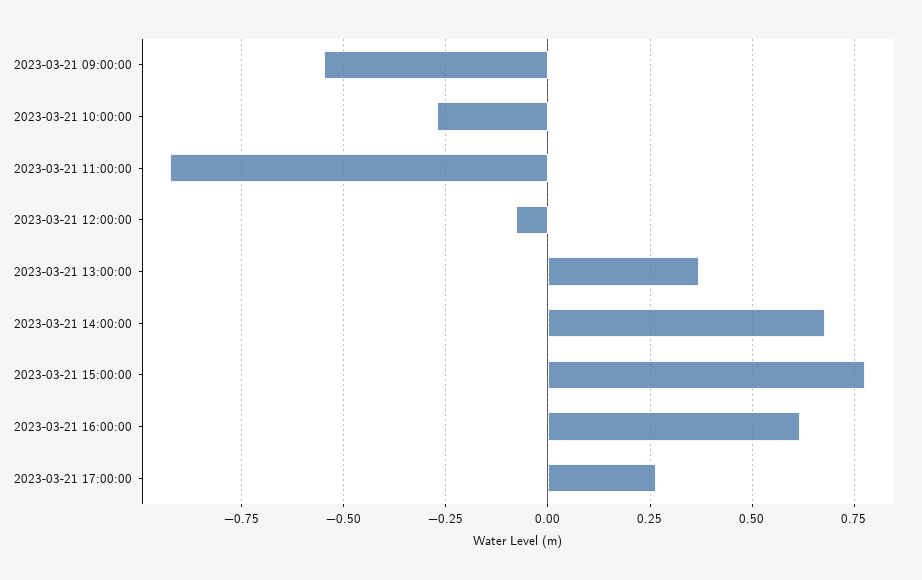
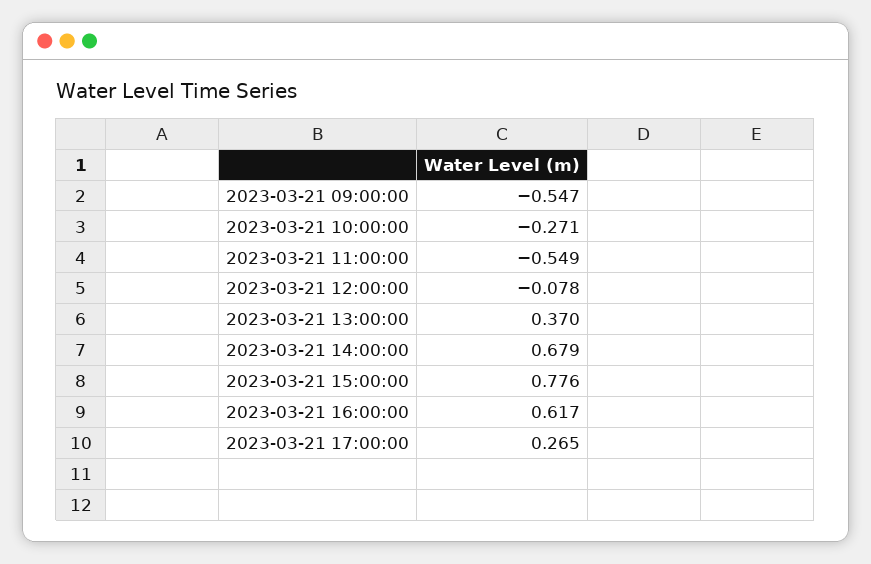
2023-03-21 11:00:00: -0.925 -> -0.549

